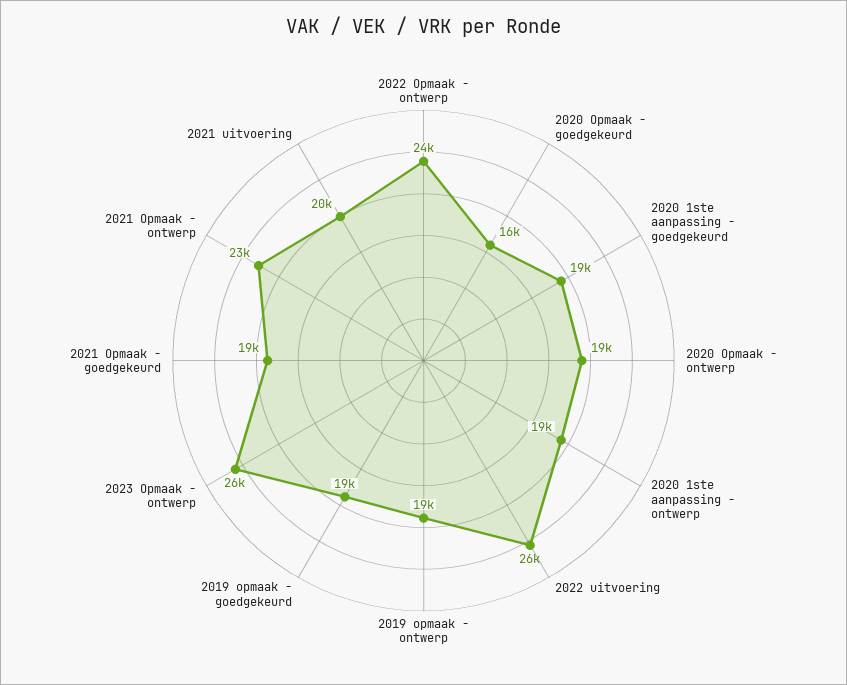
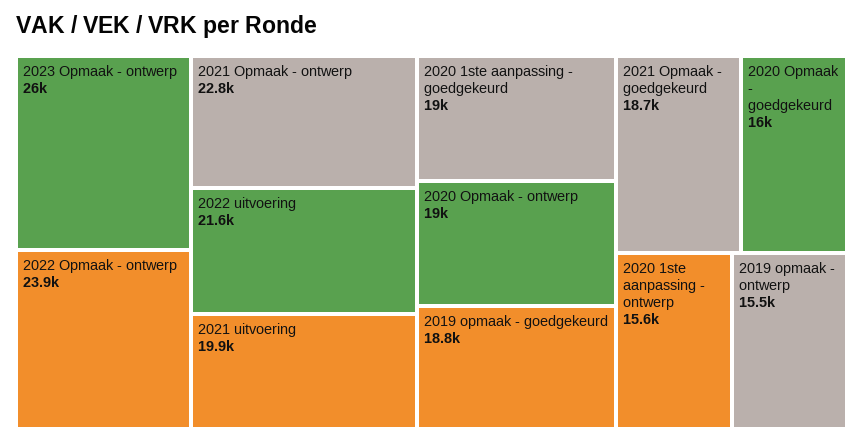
2020 1ste aanpassing - ontwerp: 19000 -> 15600
2022 uitvoering: 26000 -> 21600
2019 opmaak - ontwerp: 19000 -> 15500

